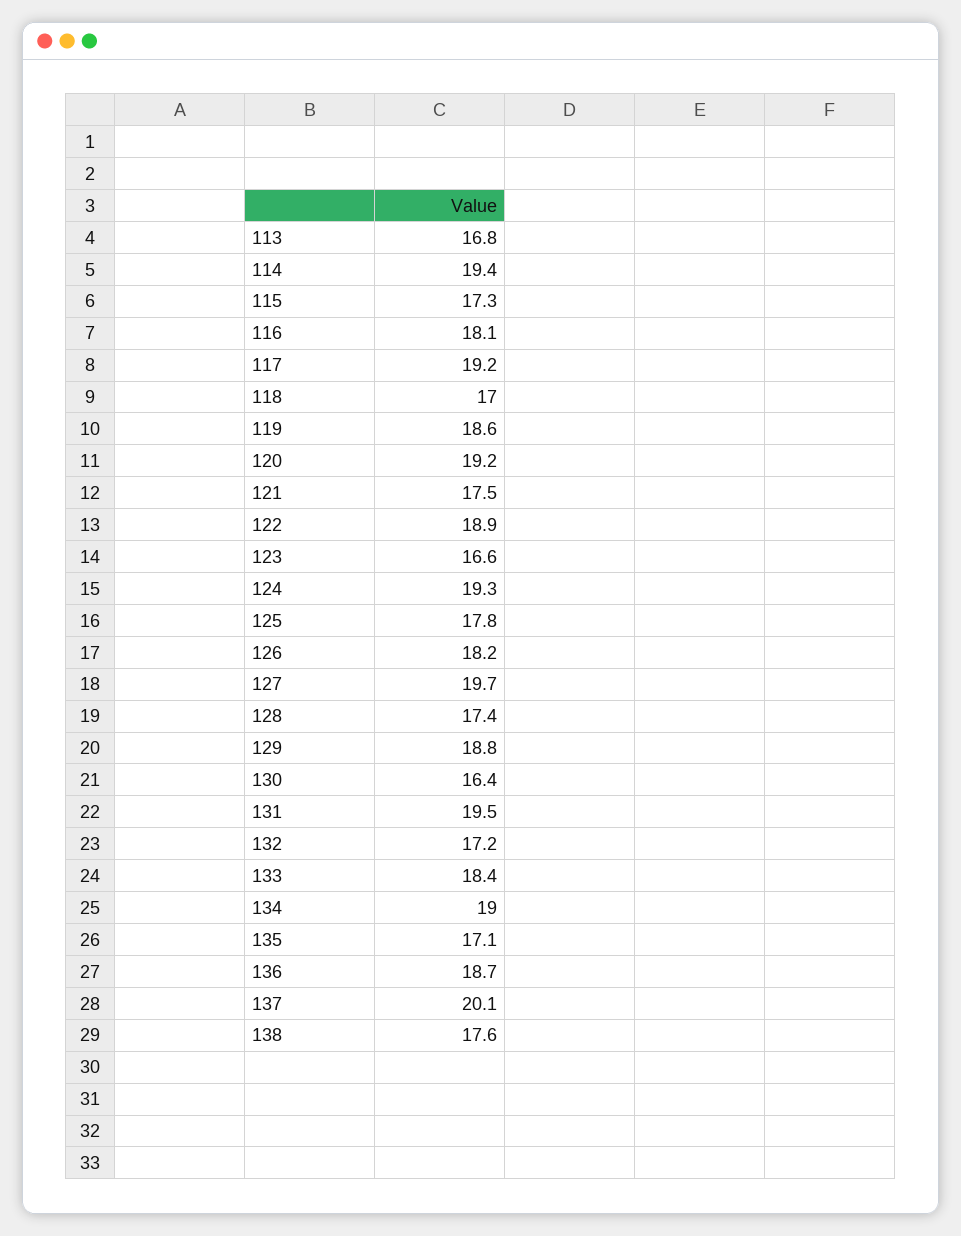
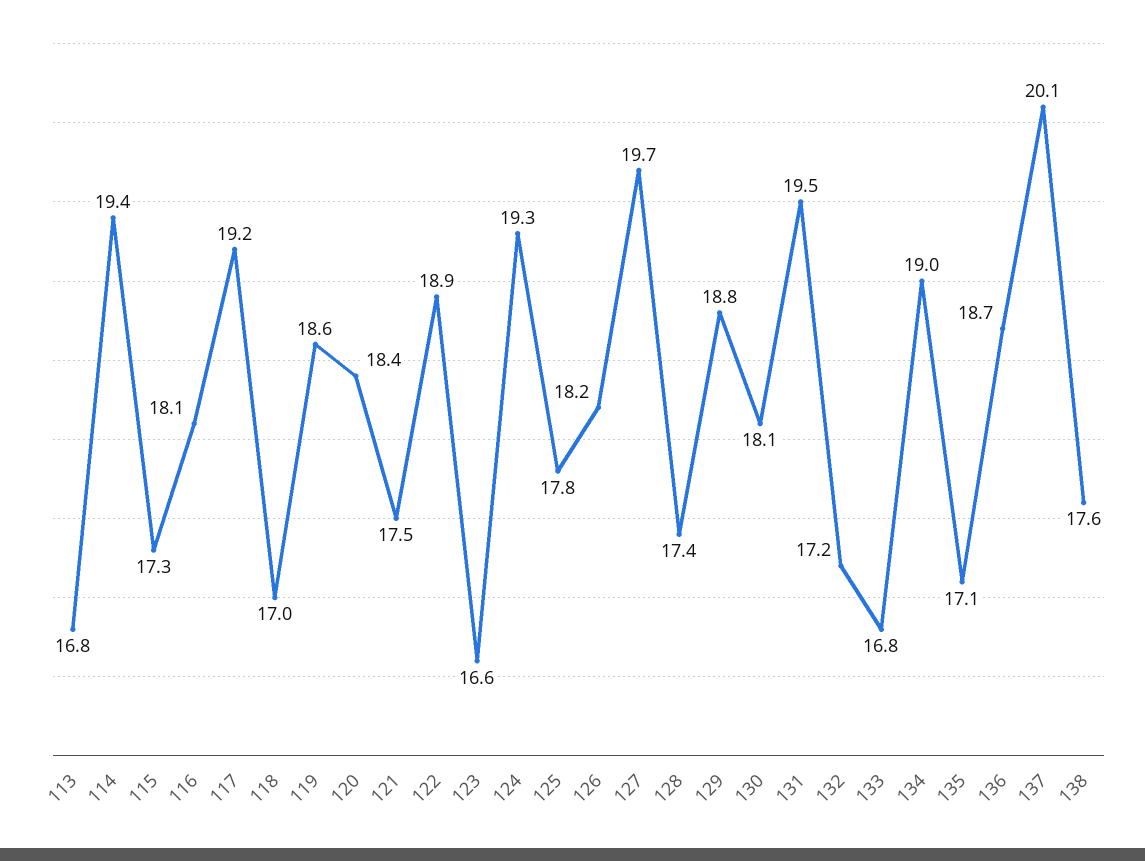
120: 19.2 -> 18.4
130: 16.4 -> 18.1
133: 18.4 -> 16.8

